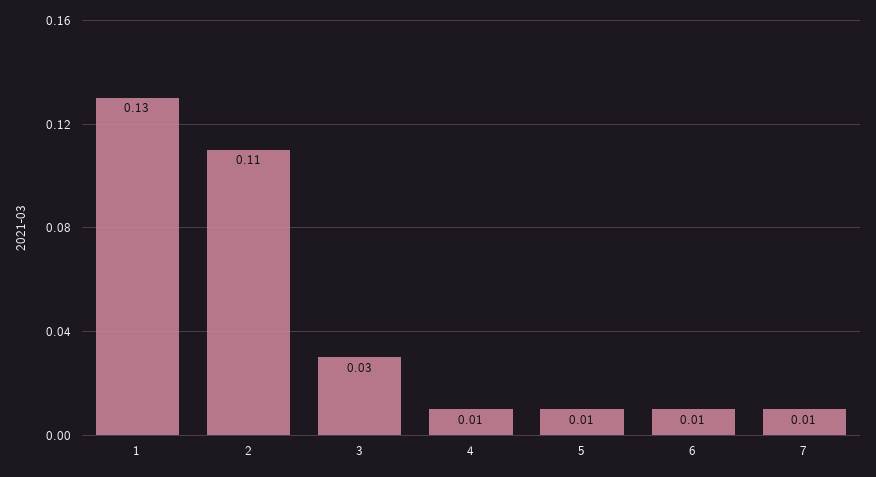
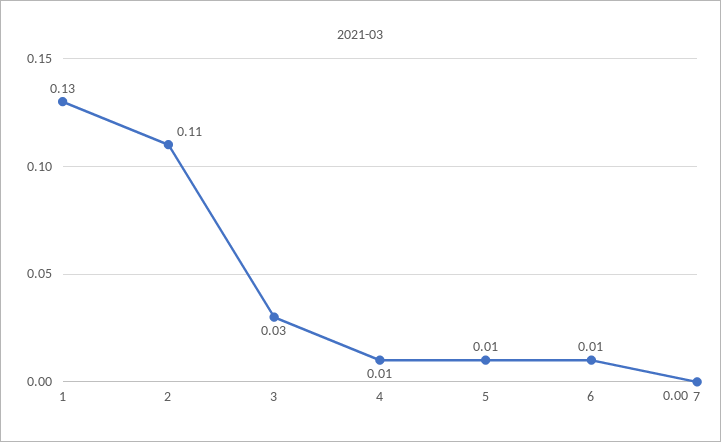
7: 0.01 -> 0

